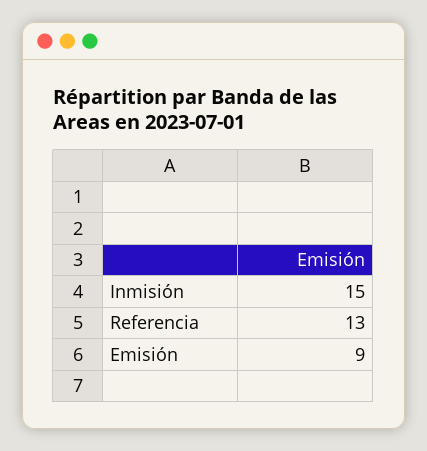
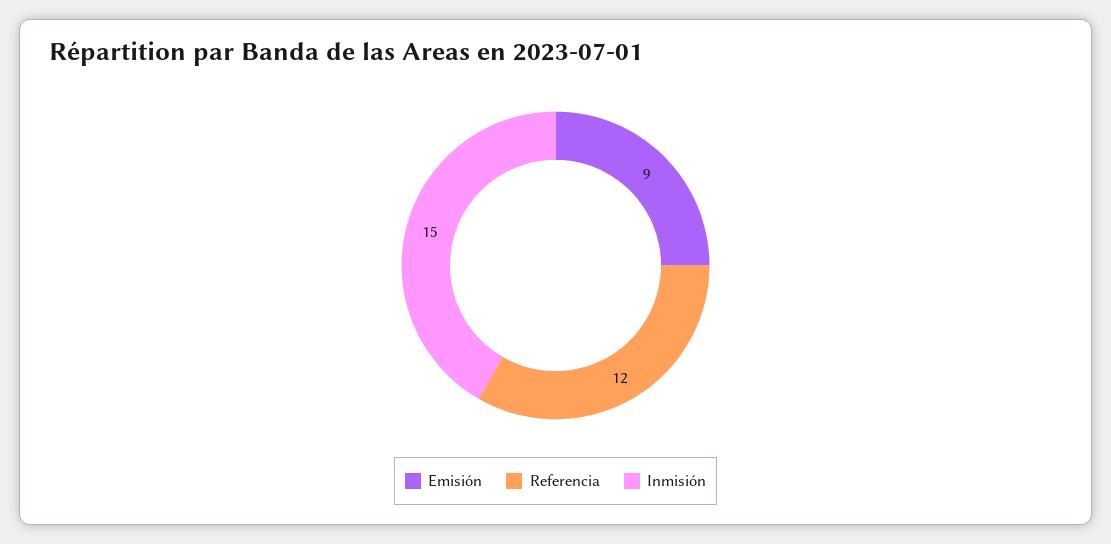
Referencia: 13 -> 12

